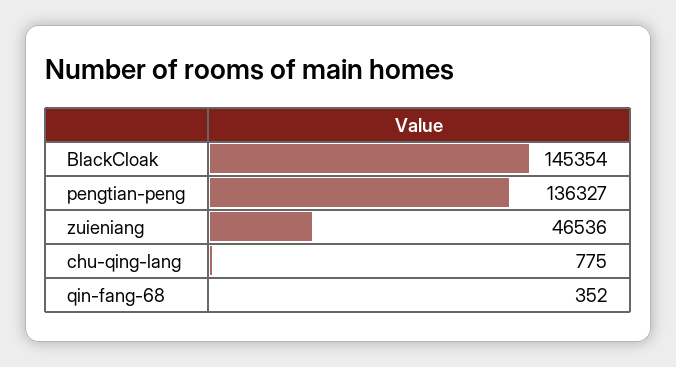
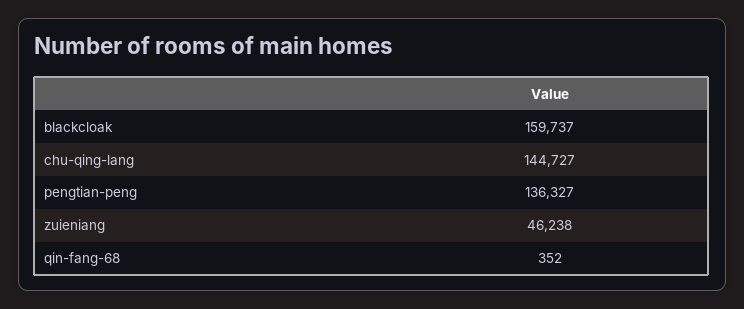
BlackCloak: 145354 -> 159737
zuieniang: 46536 -> 46238
chu-qing-lang: 775 -> 144727

